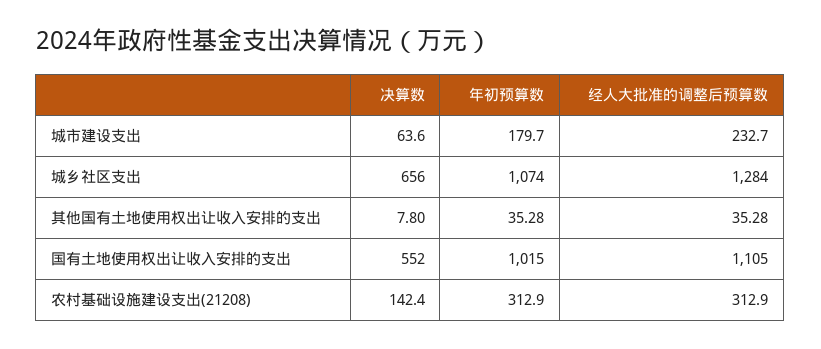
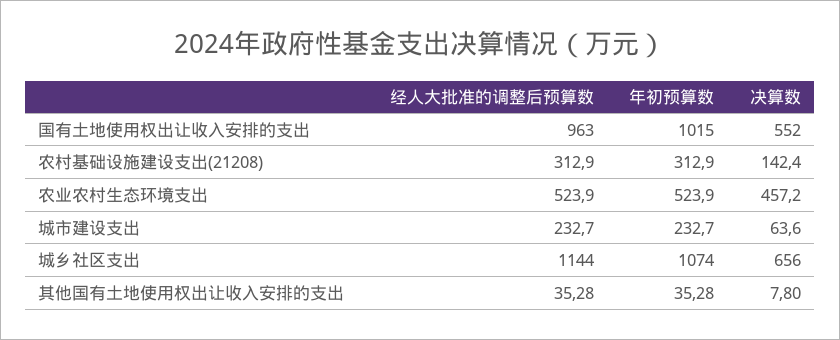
年初预算数, 城市建设支出: 179.7 -> 232.7
经人大批准的调整后预算数, 城乡社区支出: 1284 -> 1144
经人大批准的调整后预算数, 国有土地使用权出让收入安排的支出: 1105 -> 963
经人大批准的调整后预算数, 农业农村生态环境支出: none -> 523.9
年初预算数, 农业农村生态环境支出: none -> 523.9
决算数, 农业农村生态环境支出: none -> 457.2

